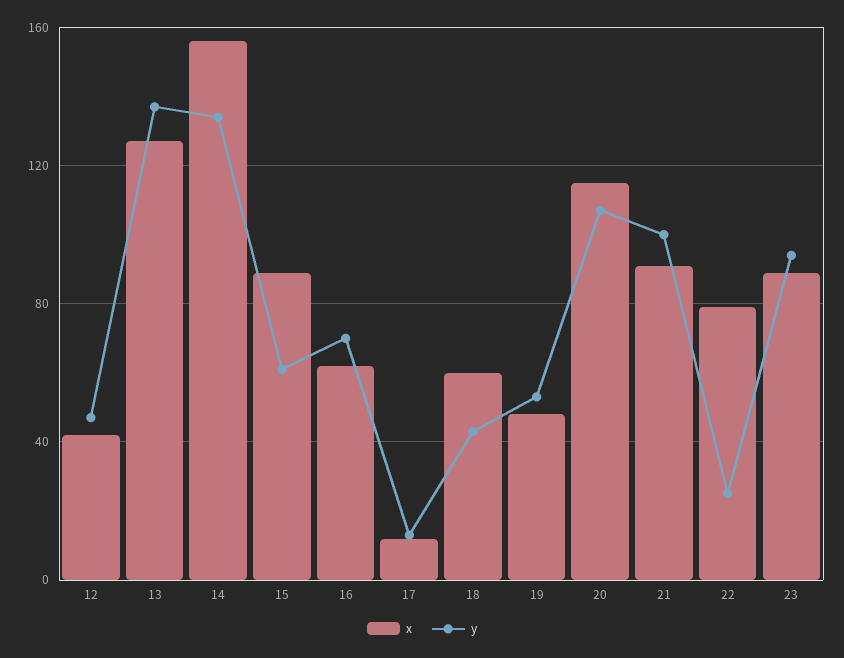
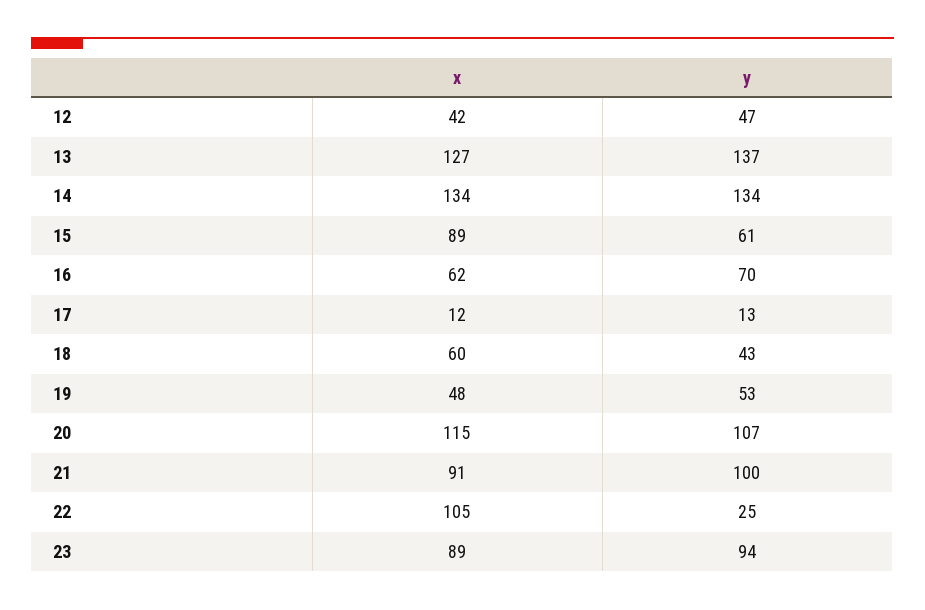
x, 14: 155 -> 134
x, 22: 80 -> 105

